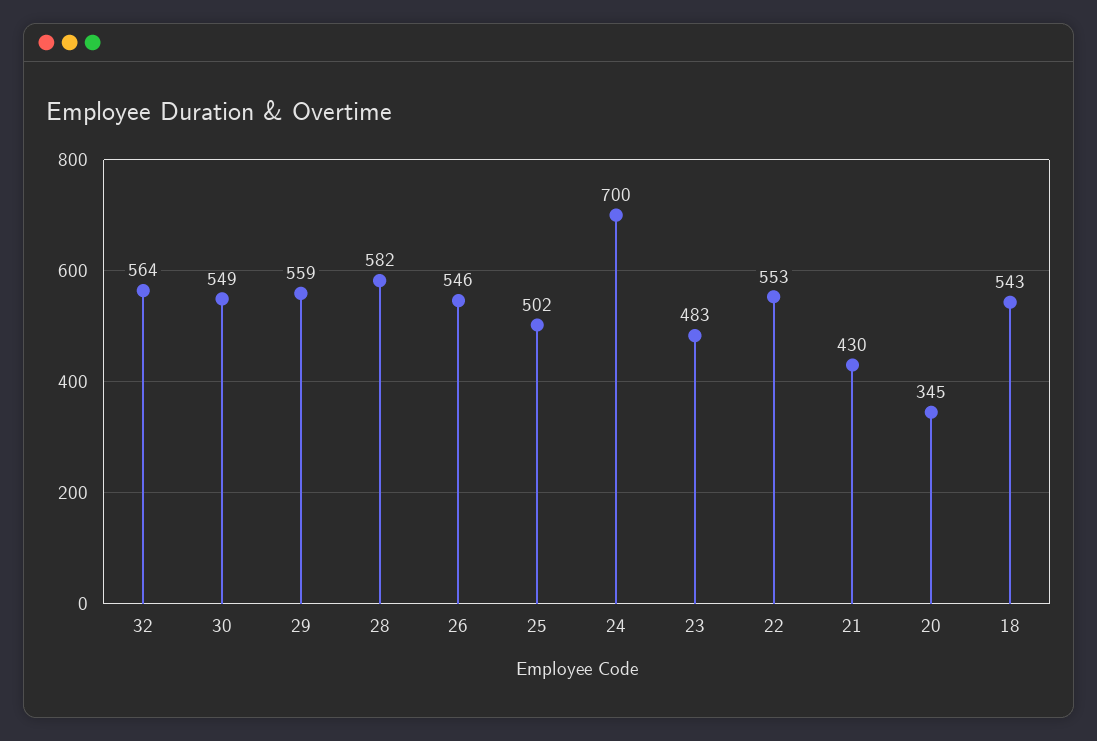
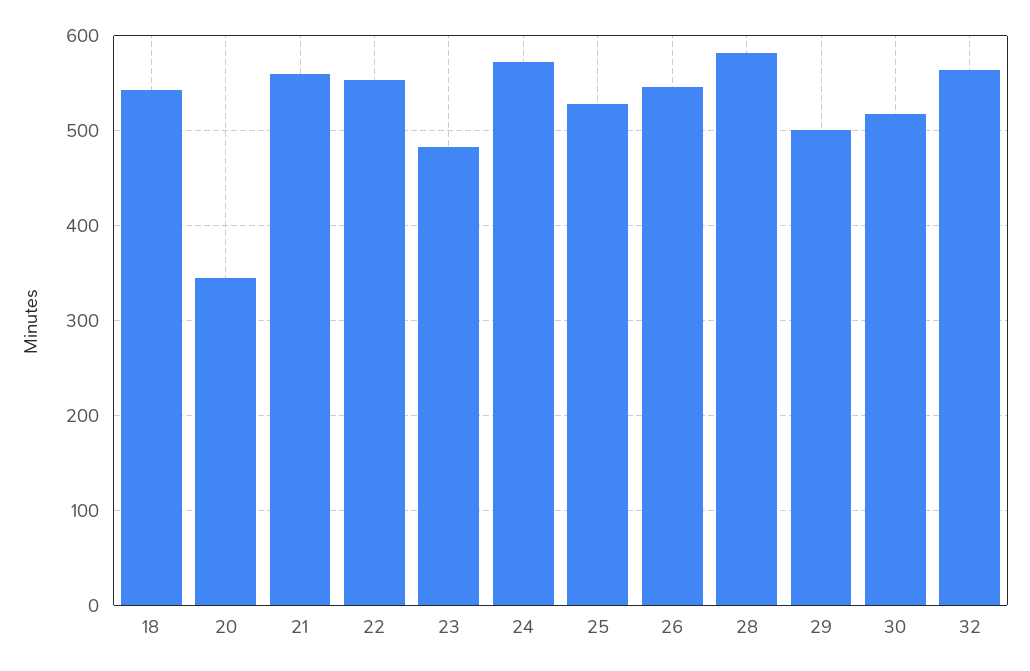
30: 549 -> 520
29: 559 -> 500
25: 502 -> 530
24: 700 -> 570
21: 430 -> 560

